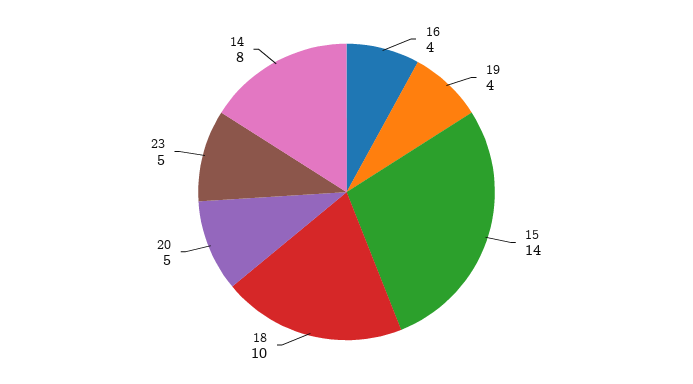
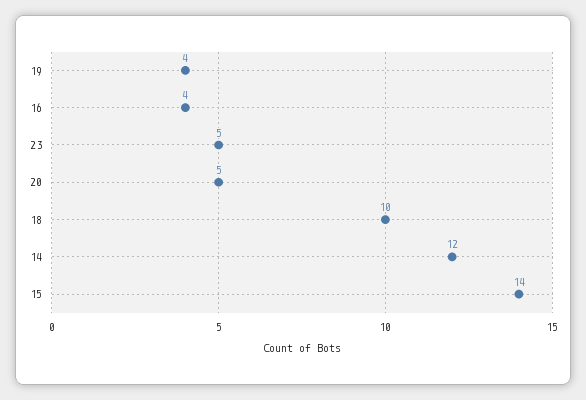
14: 8 -> 12

